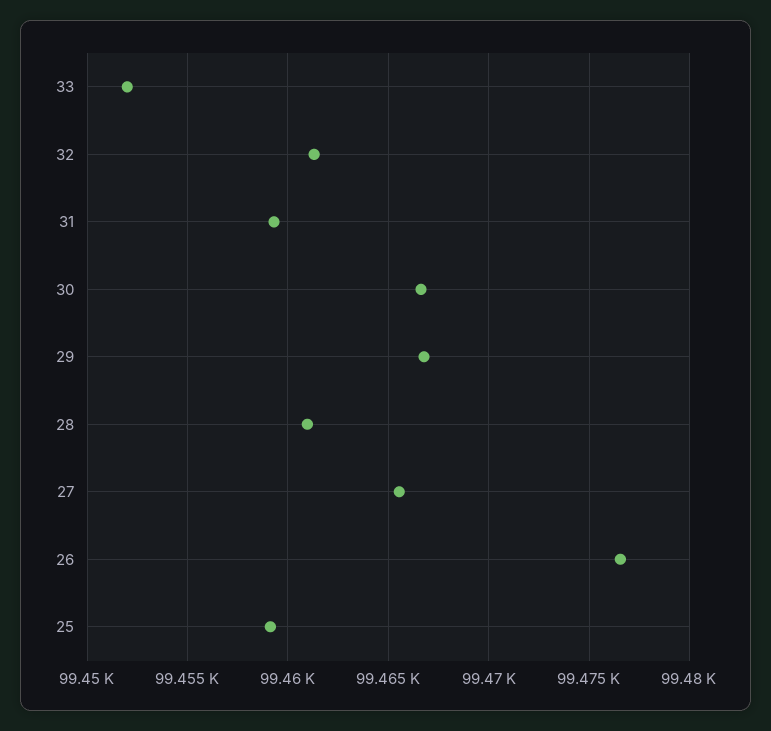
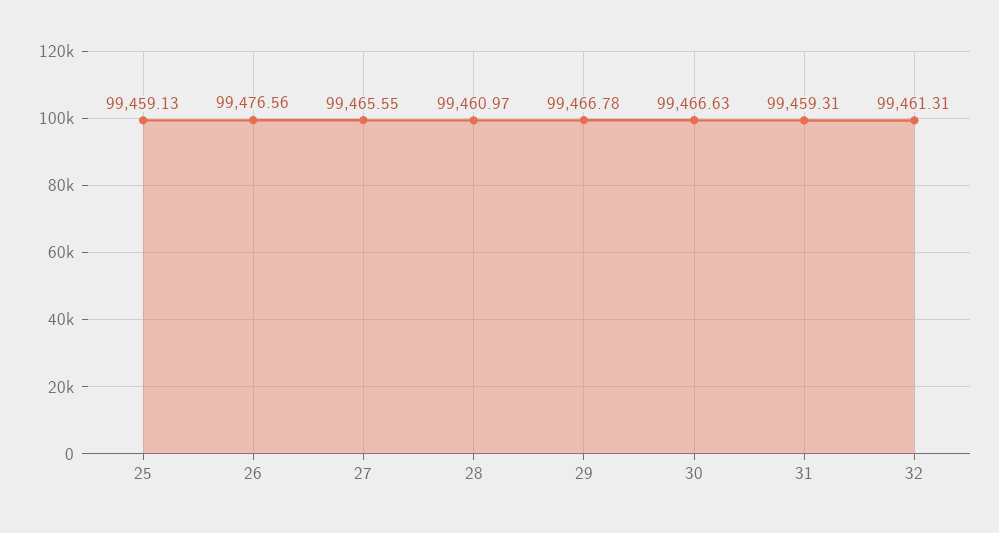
33: 99452 -> none

